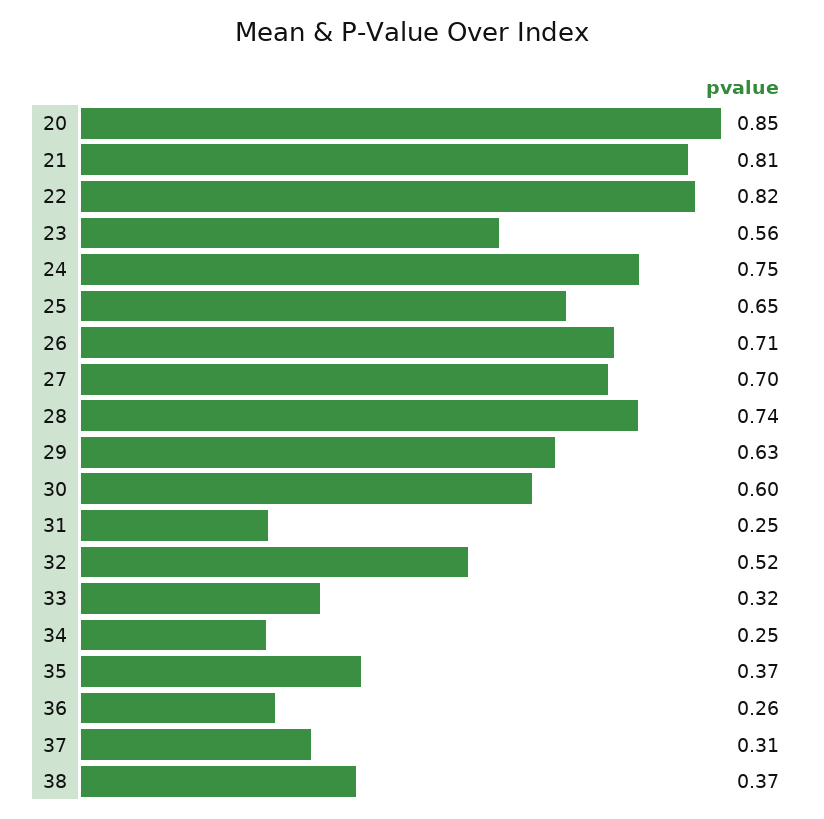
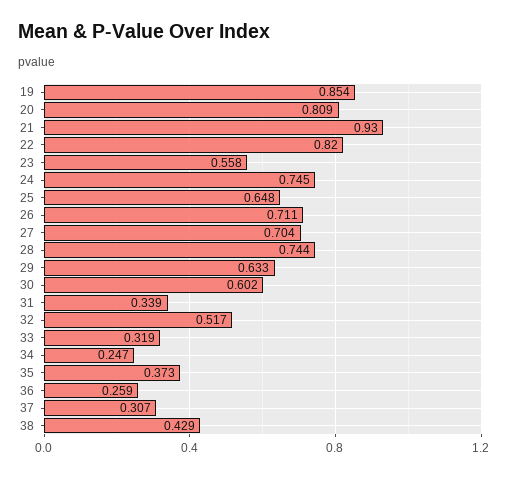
20: 0.85 -> 0.809
21: 0.81 -> 0.93
31: 0.25 -> 0.339
38: 0.37 -> 0.429
19: none -> 0.854

